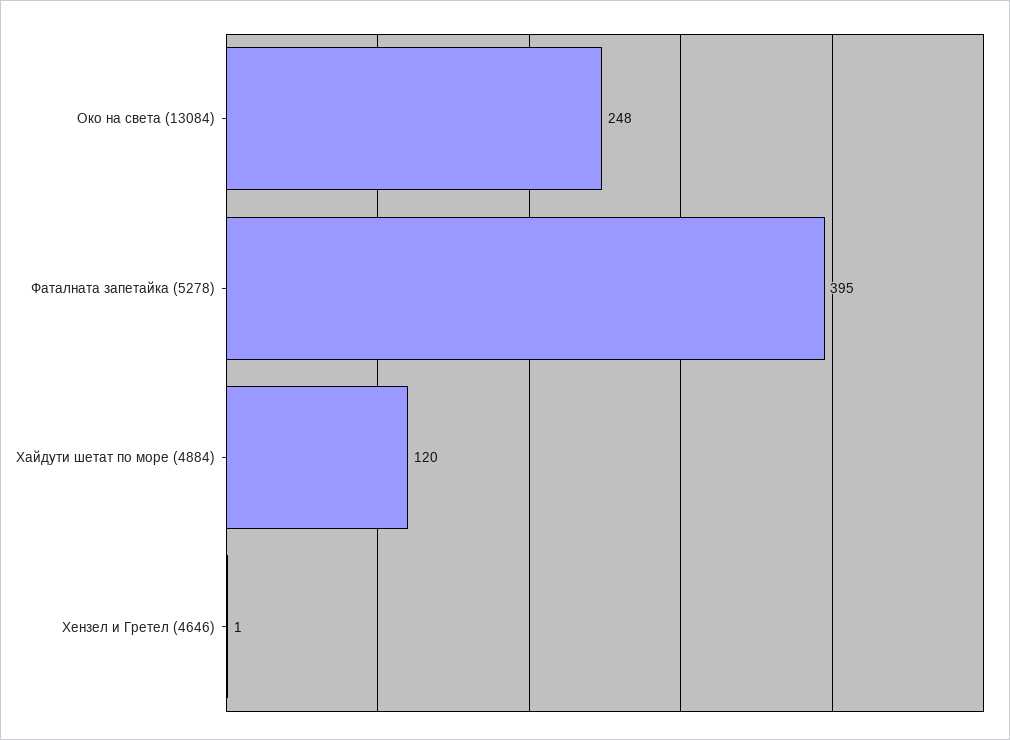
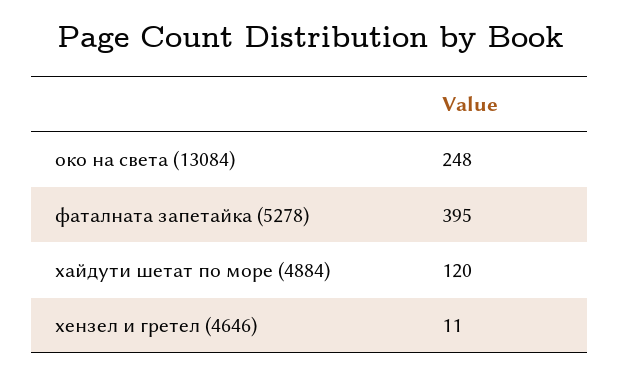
Хензел и Гретел (4646): 1 -> 11

